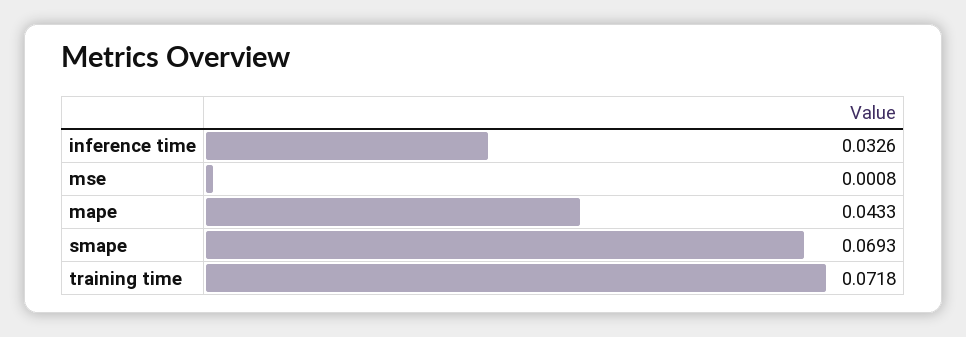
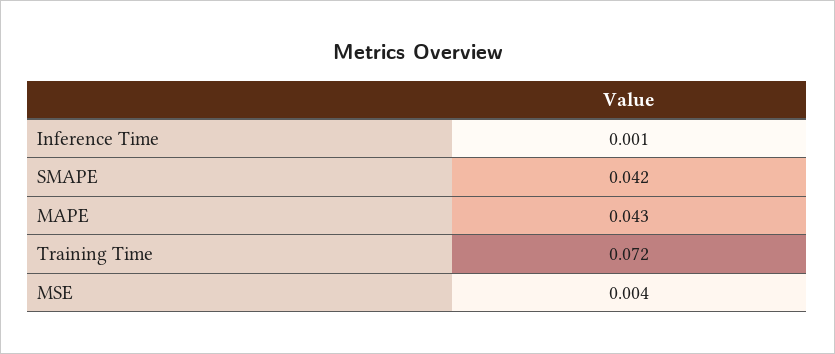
inference time: 0.0326 -> 0.001
mse: 0.0008 -> 0.004
smape: 0.0693 -> 0.042

